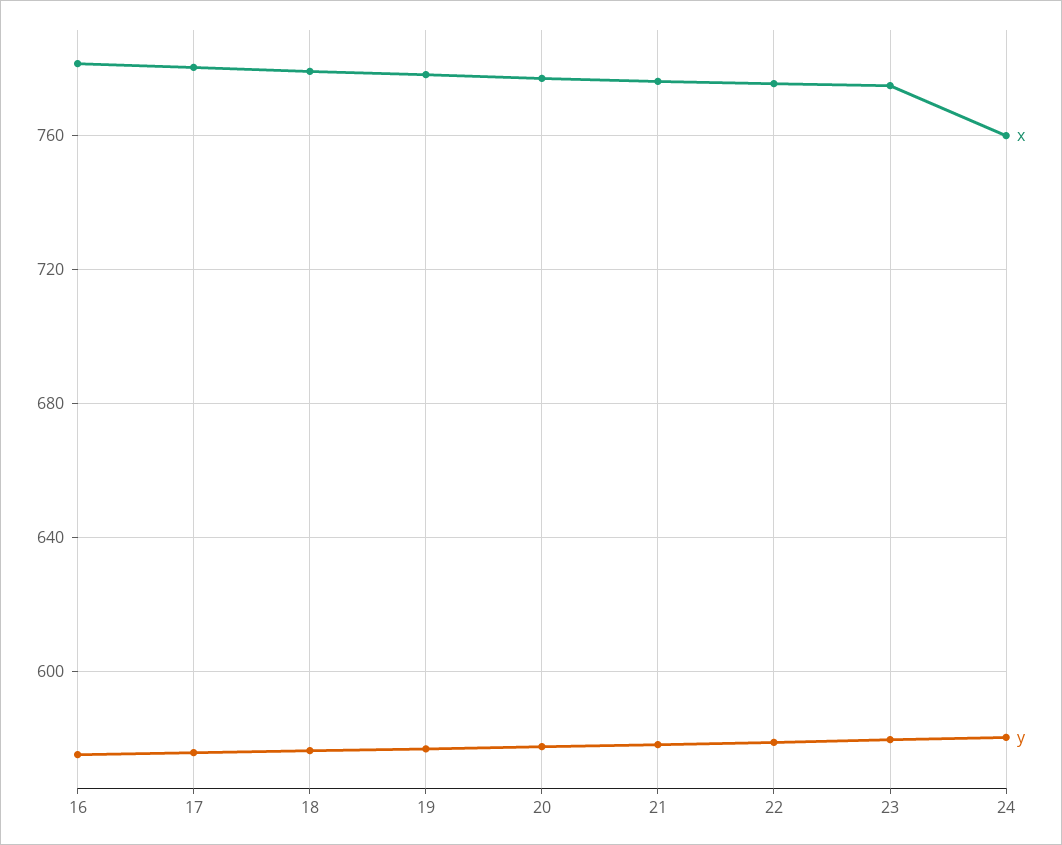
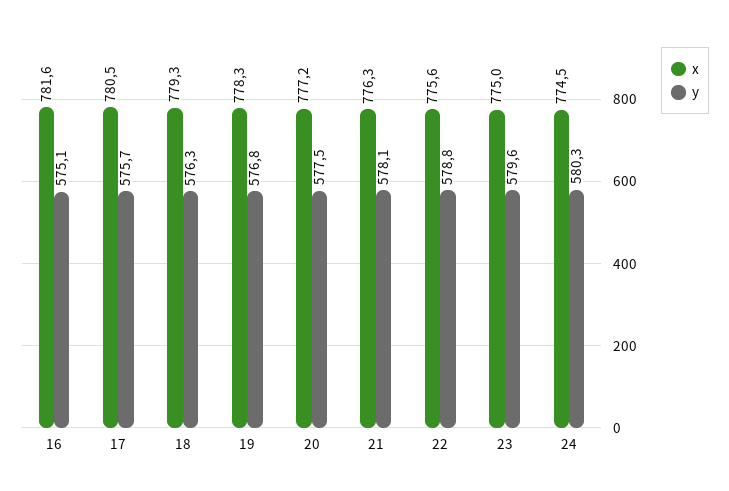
x, 24: 760 -> 774.5

